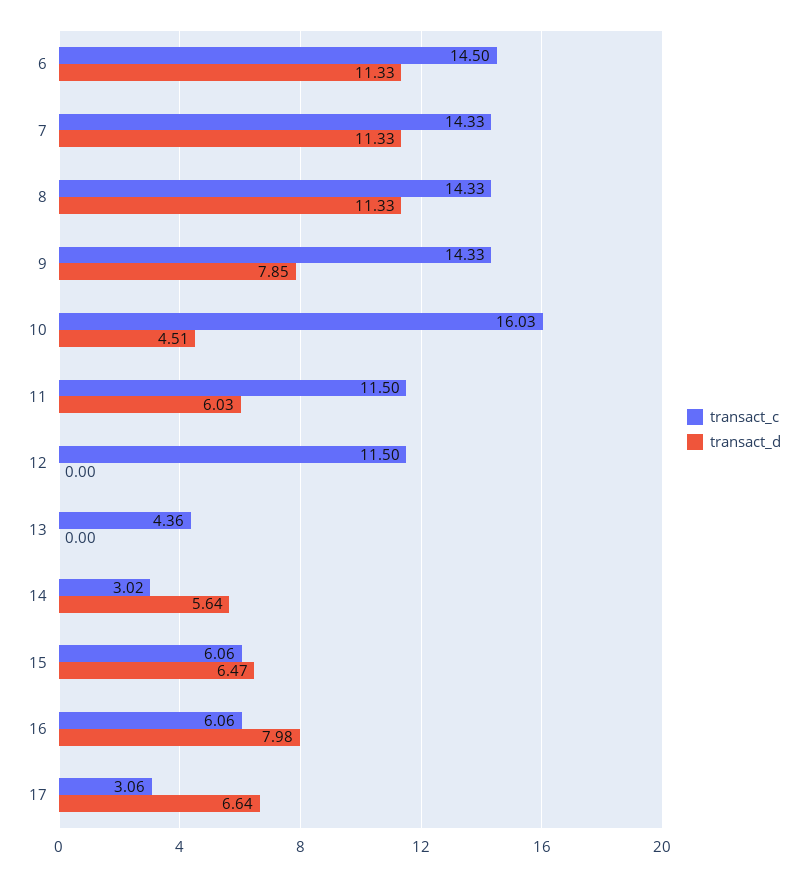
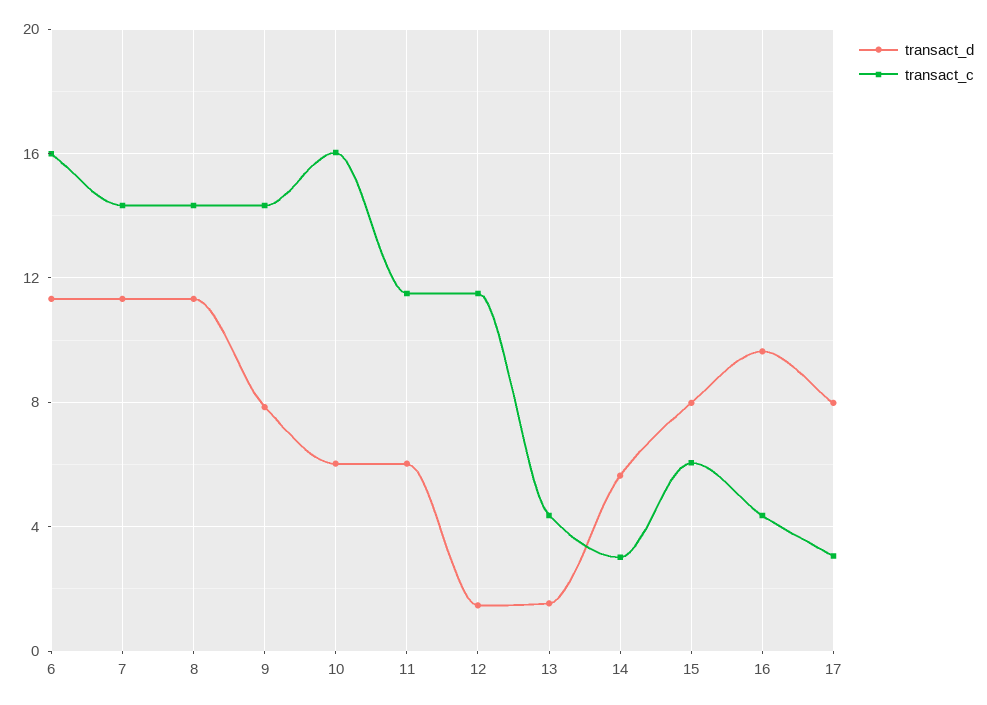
transact_c, 6: 14.5 -> 16
transact_d, 10: 4.51 -> 6
transact_d, 12: 0 -> 1.5
transact_d, 13: 0 -> 1.5
transact_d, 15: 6.47 -> 8
transact_c, 16: 6.06 -> 4.5
transact_d, 16: 7.98 -> 9.5
transact_d, 17: 6.64 -> 8

